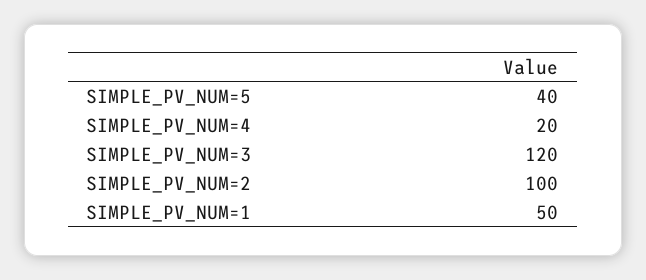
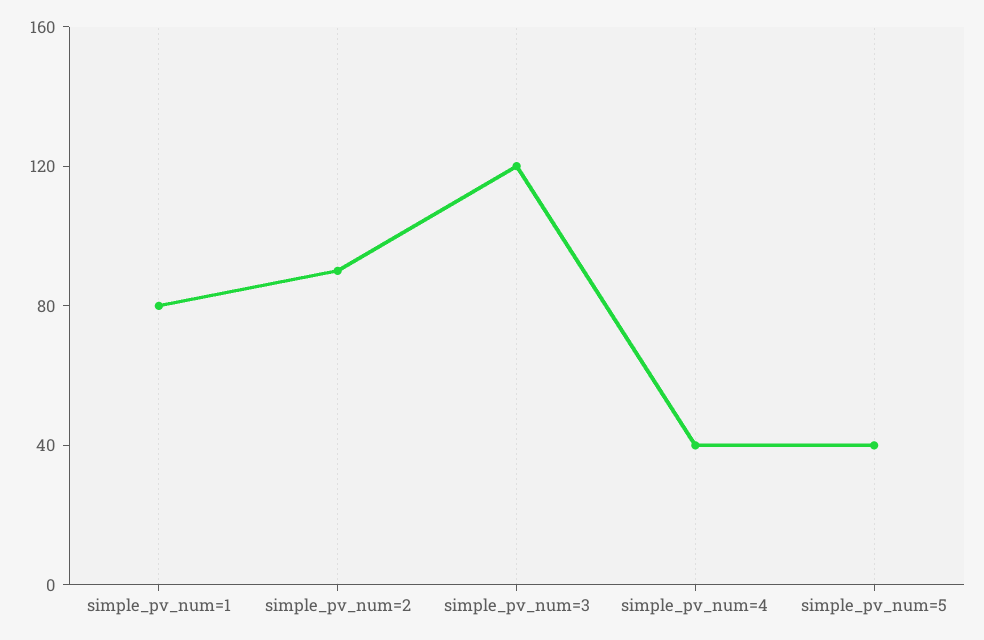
SIMPLE_PV_NUM=4: 20 -> 40
SIMPLE_PV_NUM=2: 100 -> 90
SIMPLE_PV_NUM=1: 50 -> 80

